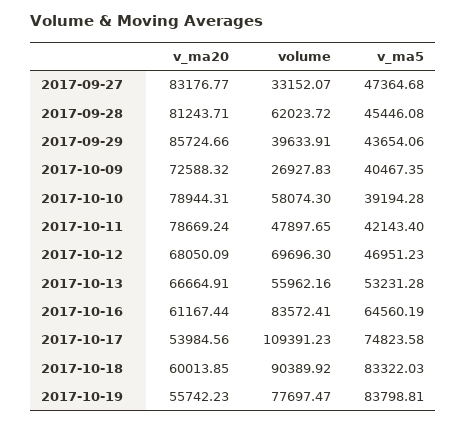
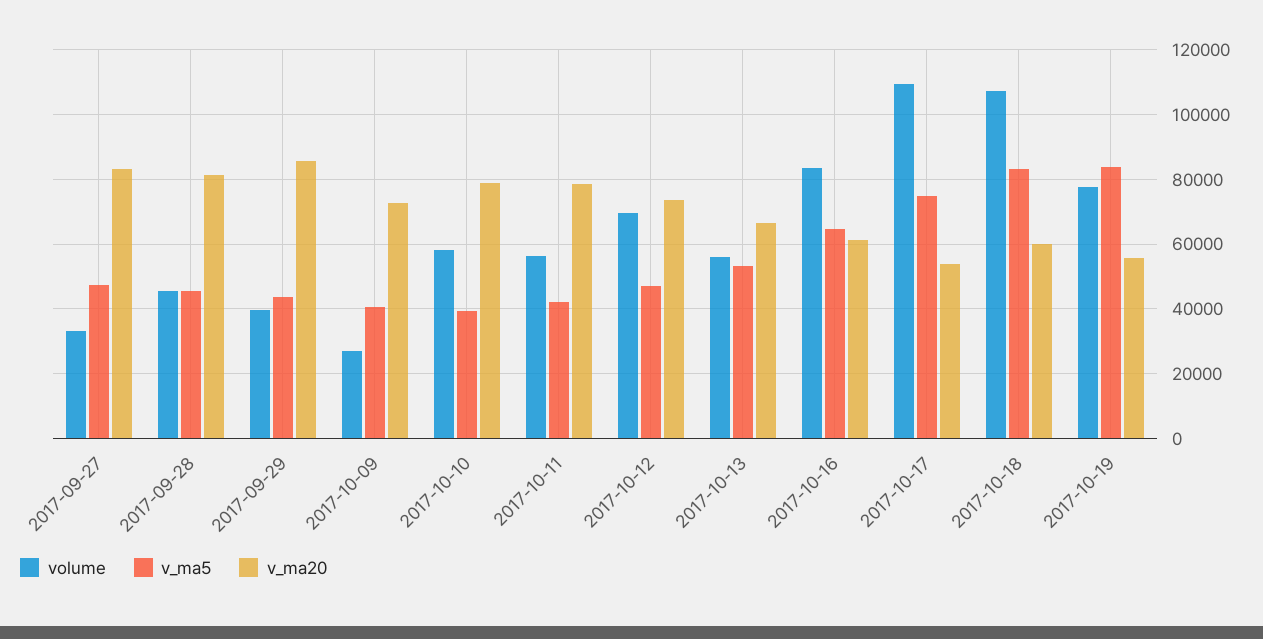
volume, 2017-09-28: 62023.72 -> 46000
volume, 2017-10-11: 47897.65 -> 56000
v_ma20, 2017-10-12: 68050.09 -> 74000
volume, 2017-10-18: 90389.92 -> 108000

